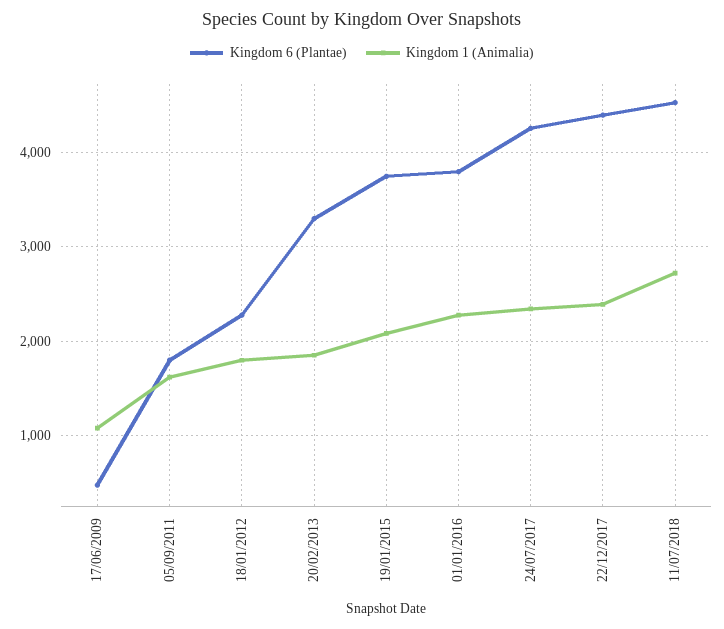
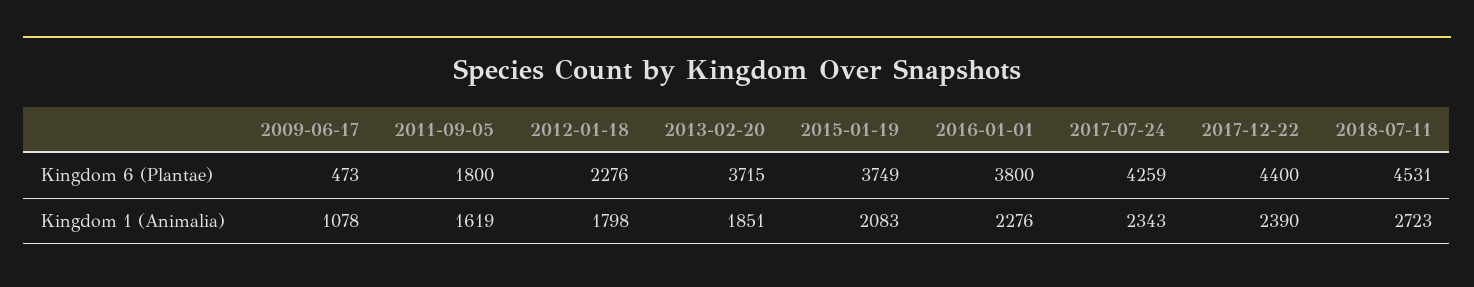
Kingdom 6 (Plantae), 20/02/2013: 3300 -> 3715

